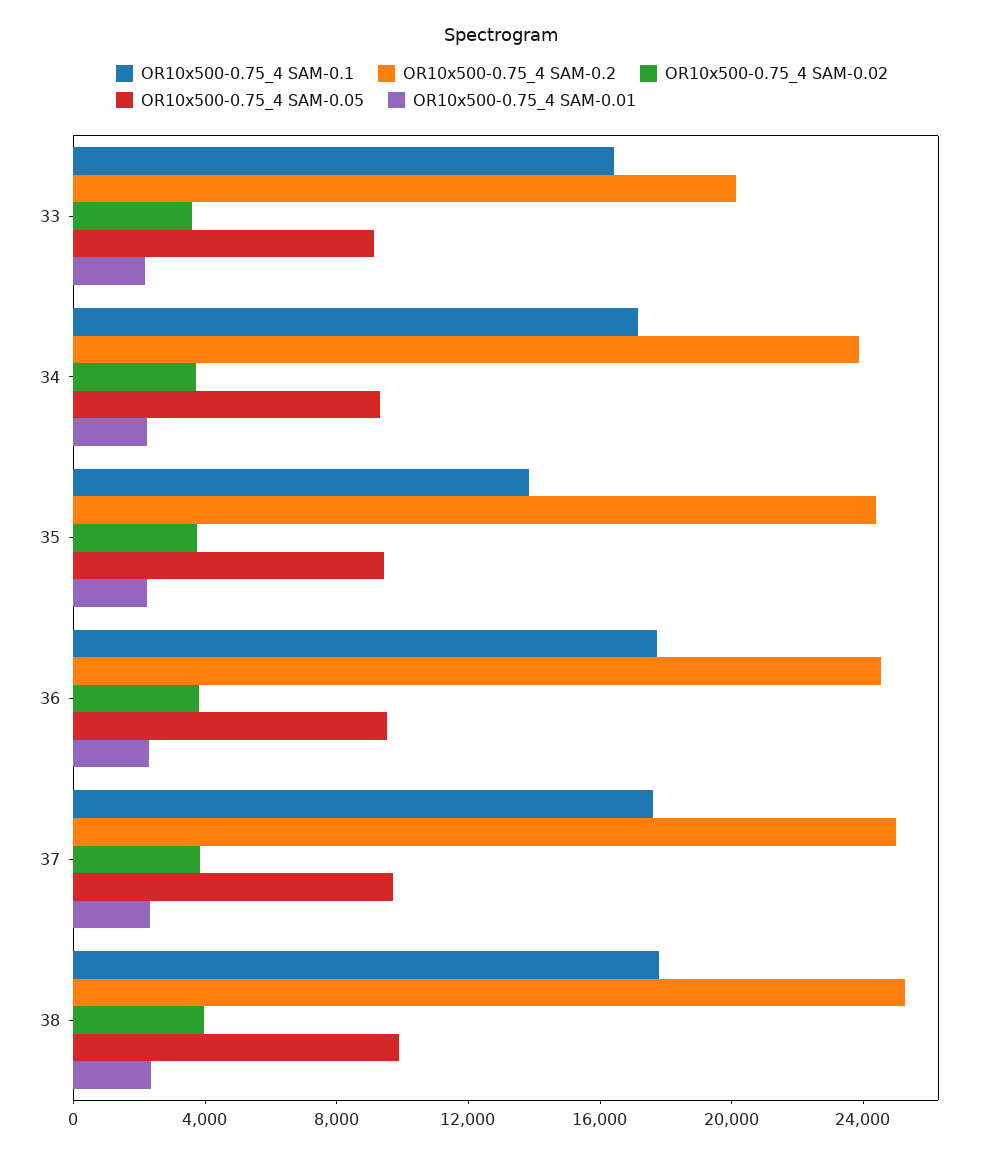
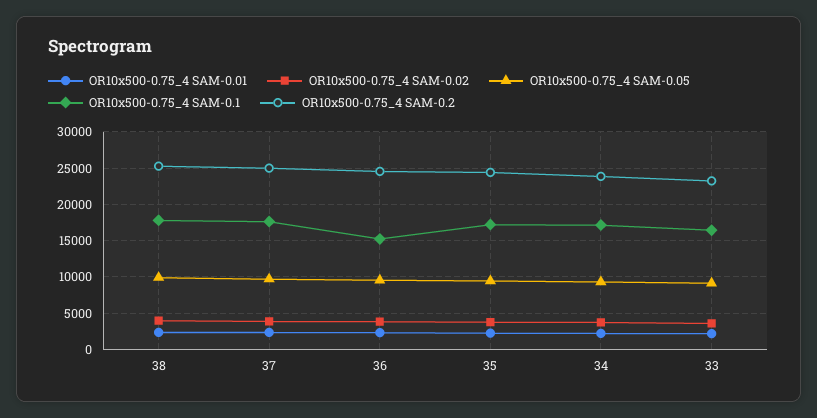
OR10x500-0.75_4 SAM-0.2, 33: 20000 -> 23000
OR10x500-0.75_4 SAM-0.1, 35: 14000 -> 17000
OR10x500-0.75_4 SAM-0.1, 36: 18000 -> 15000

